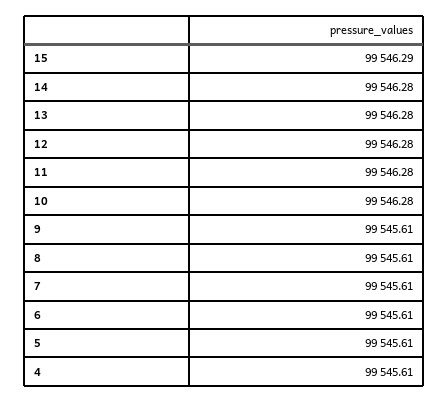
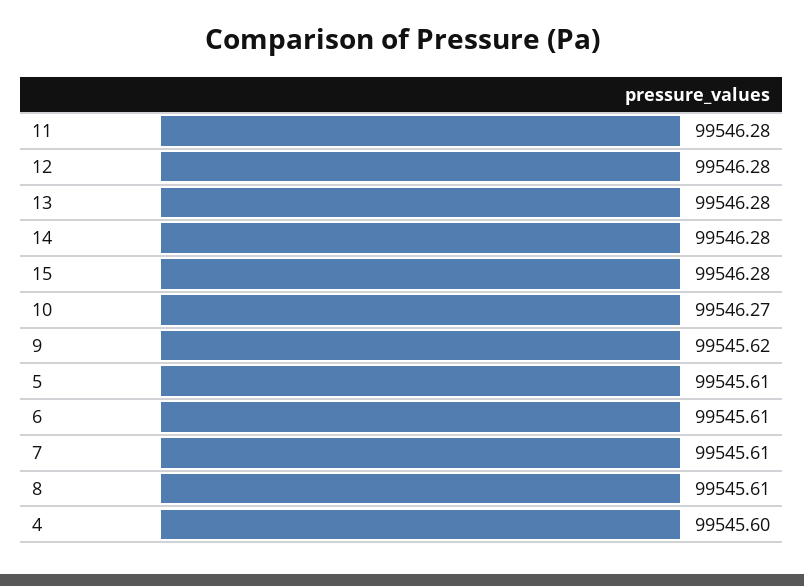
15: 99546.29 -> 99546.28
10: 99546.28 -> 99546.27
9: 99545.61 -> 99545.62
4: 99545.61 -> 99545.6

